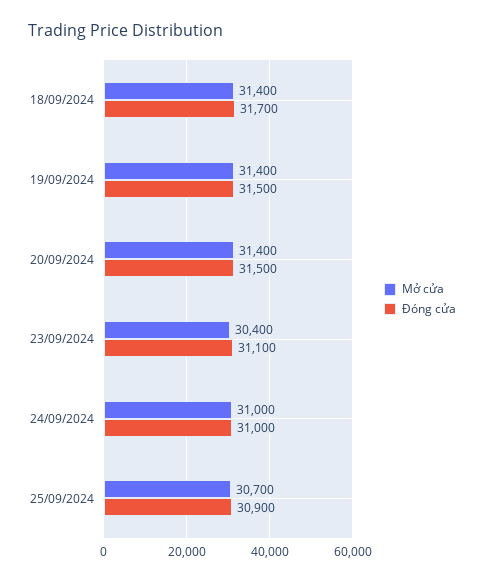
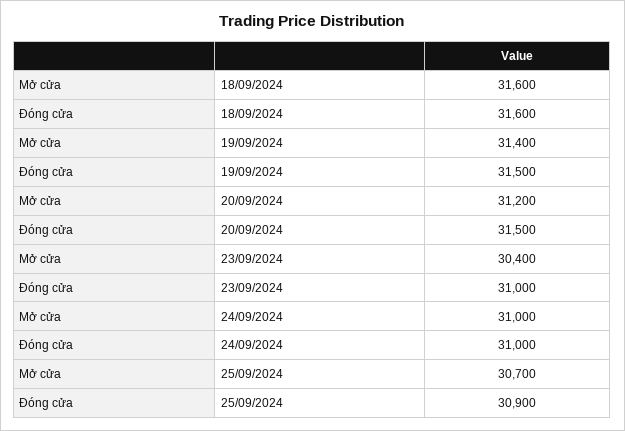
Mở cửa, 18/09/2024: 31400 -> 31600
Đóng cửa, 18/09/2024: 31700 -> 31600
Mở cửa, 20/09/2024: 31400 -> 31200
Đóng cửa, 23/09/2024: 31100 -> 31000

